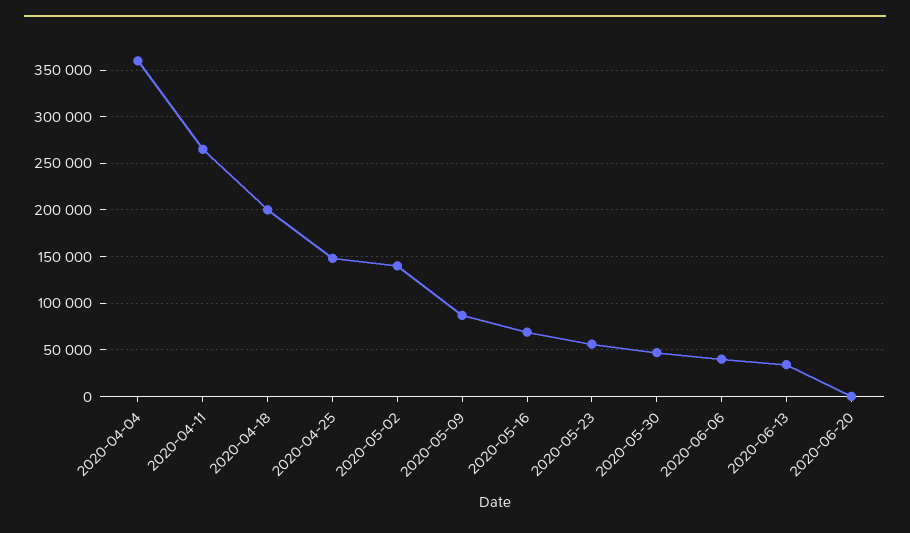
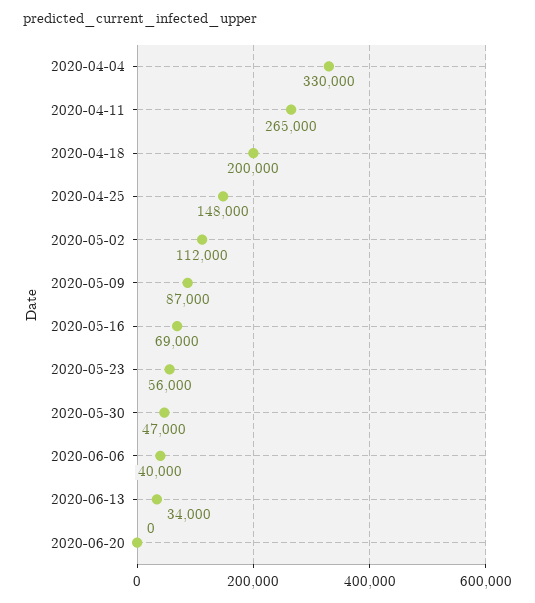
2020-04-04: 360000 -> 330000
2020-05-02: 140000 -> 112000

